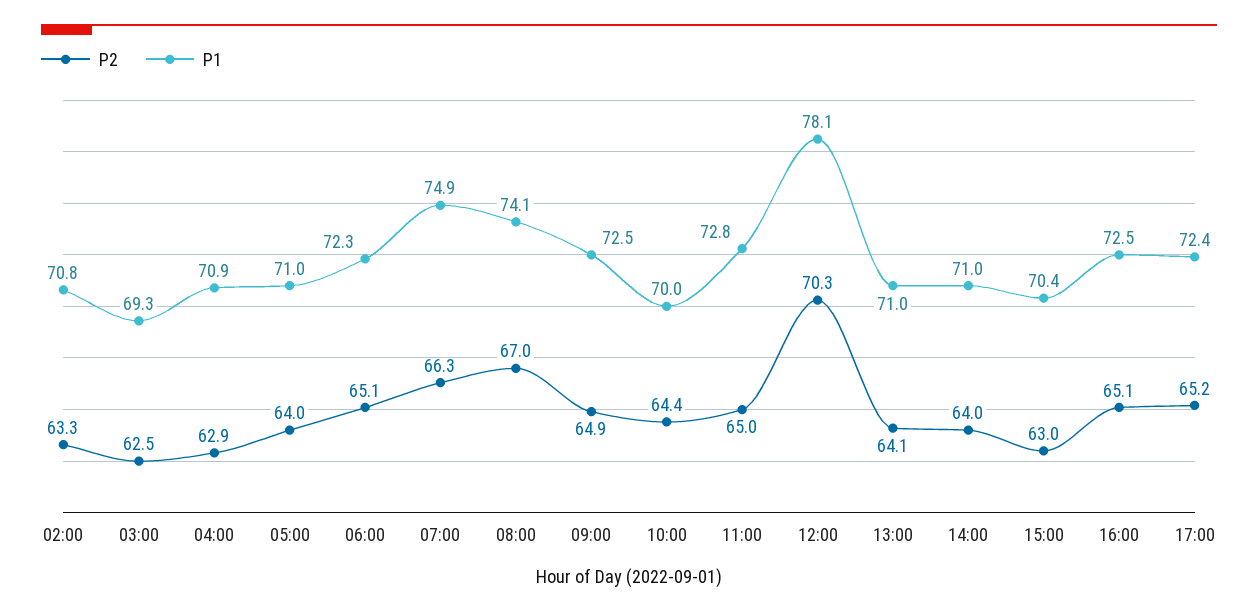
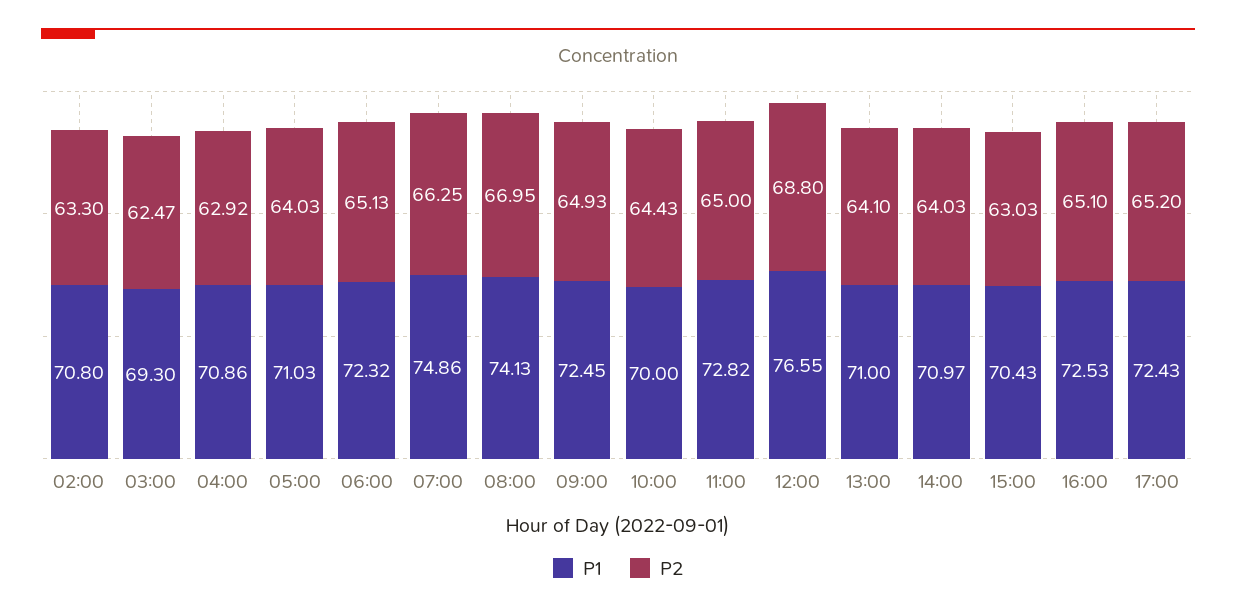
P2, 12:00: 70.3 -> 68.8
P1, 12:00: 78.1 -> 76.55

